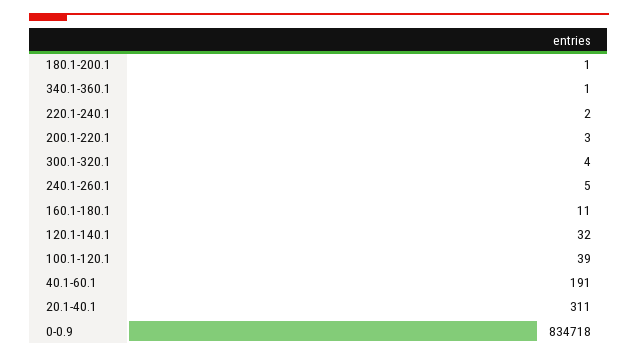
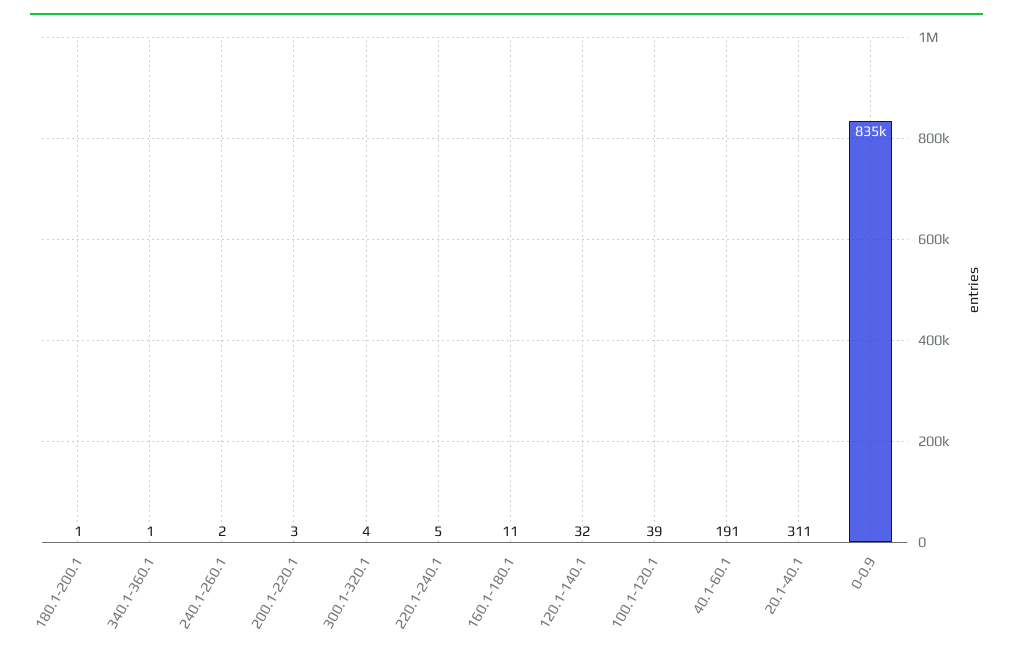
220.1-240.1: 2 -> 5
240.1-260.1: 5 -> 2

